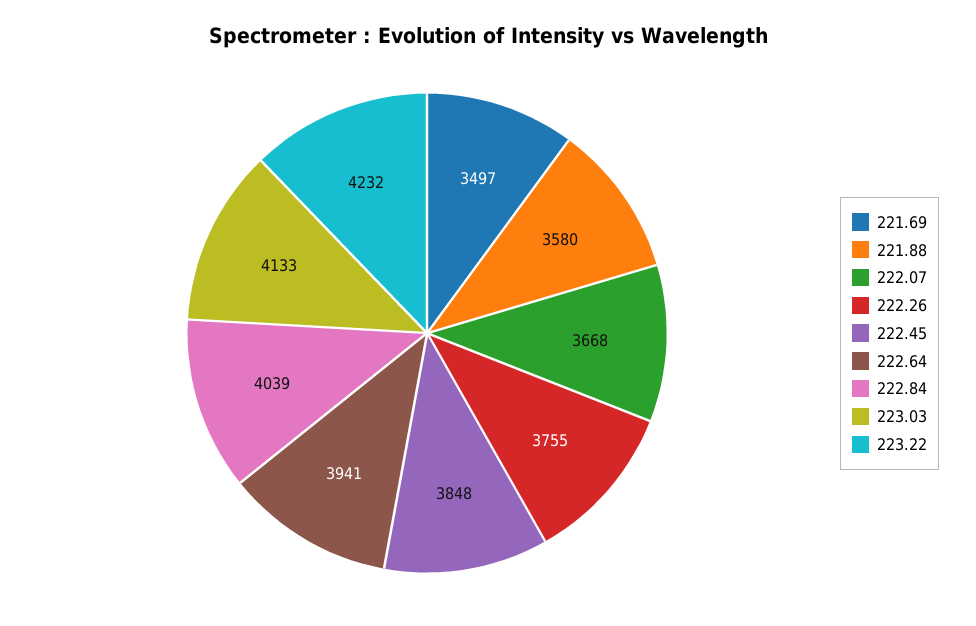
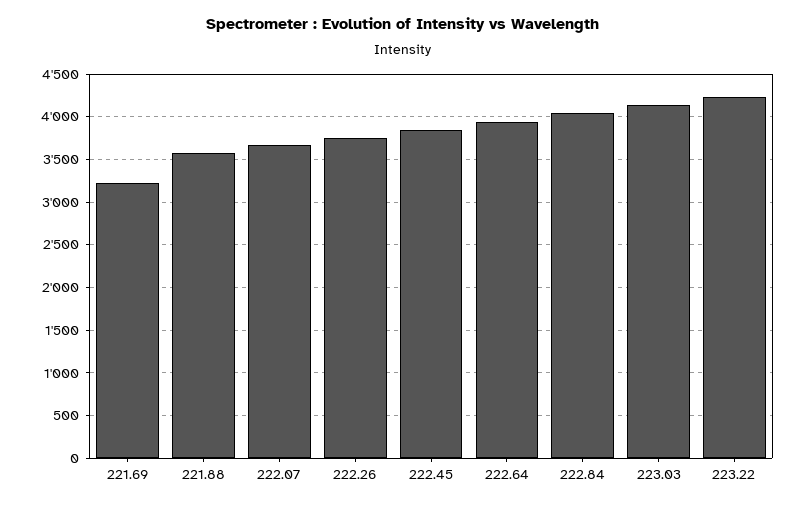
221.69: 3497 -> 3200

